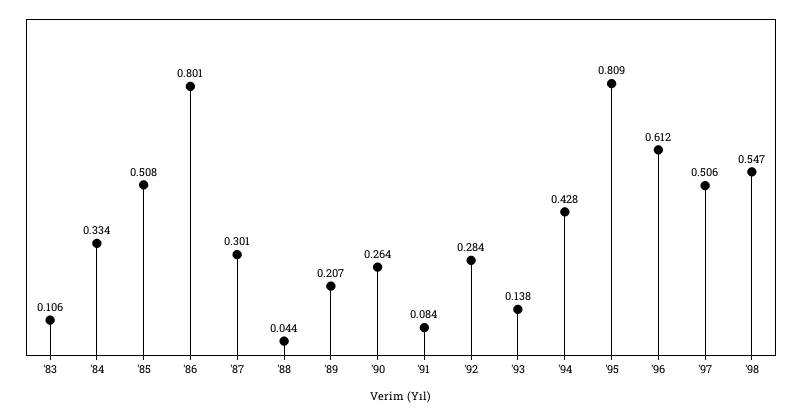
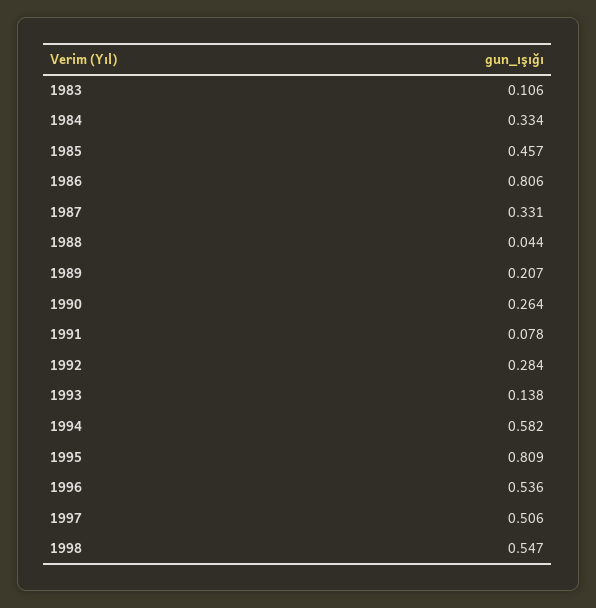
'85: 0.508 -> 0.457
'86: 0.801 -> 0.806
'87: 0.301 -> 0.331
'91: 0.084 -> 0.078
'94: 0.428 -> 0.582
'96: 0.612 -> 0.536

